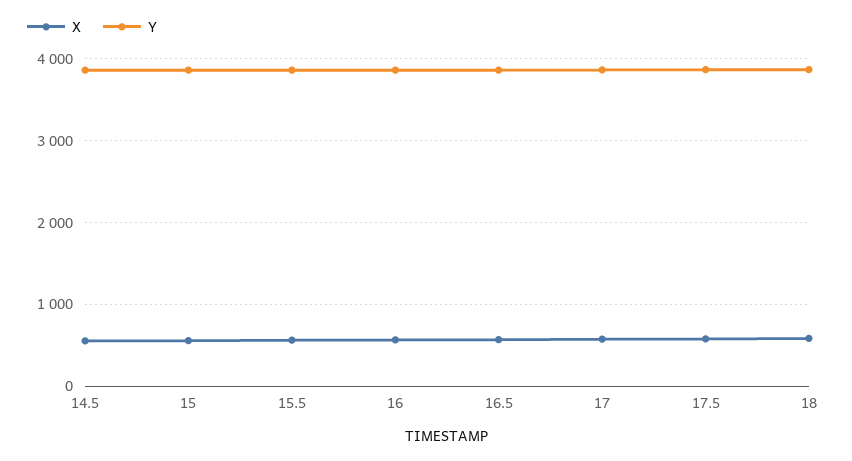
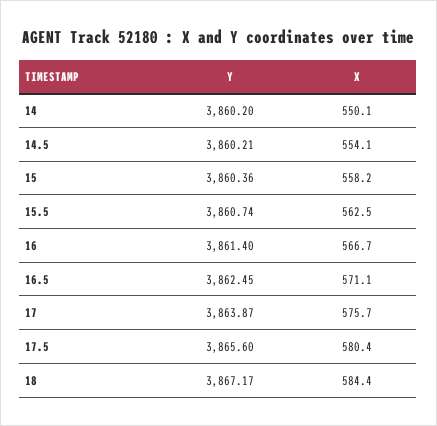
Y, 14: none -> 3860.2
X, 14: none -> 550.1

